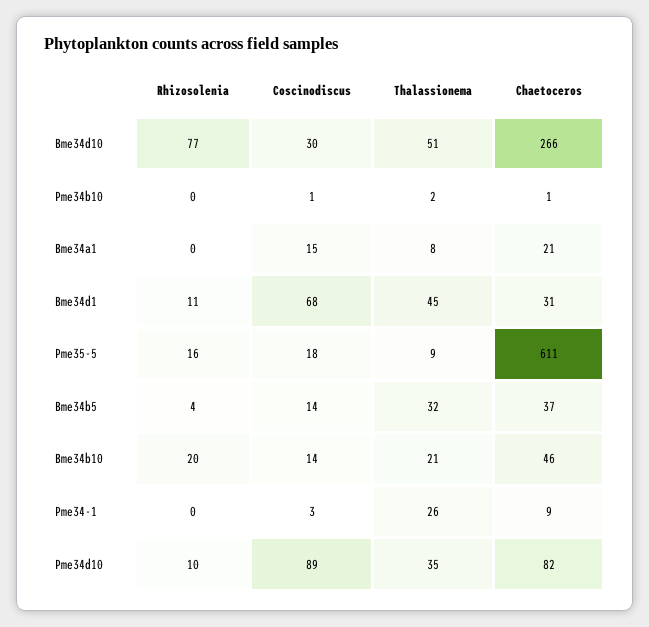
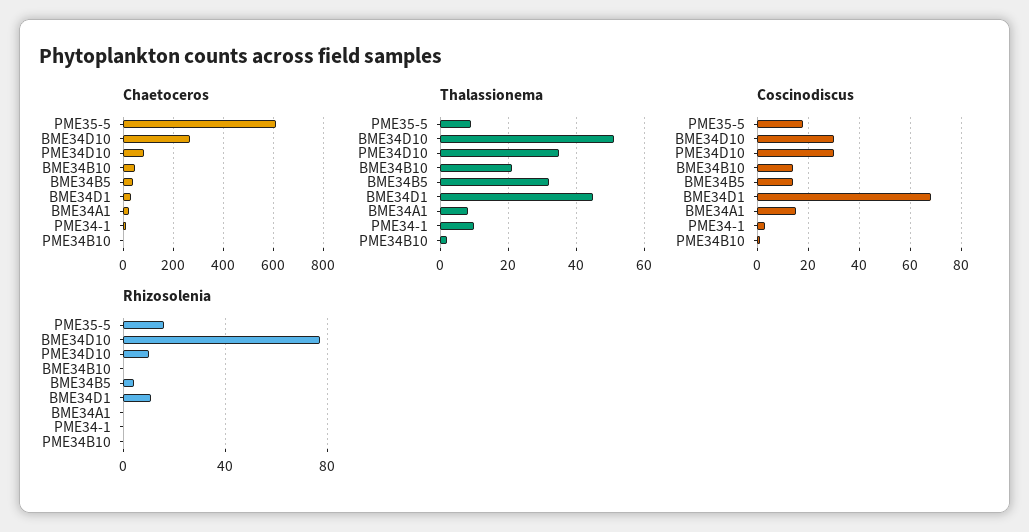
Rhizosolenia, Bme34b10: 20 -> 0
Thalassionema, Pme34-1: 26 -> 10
Coscinodiscus, Pme34d10: 89 -> 30

